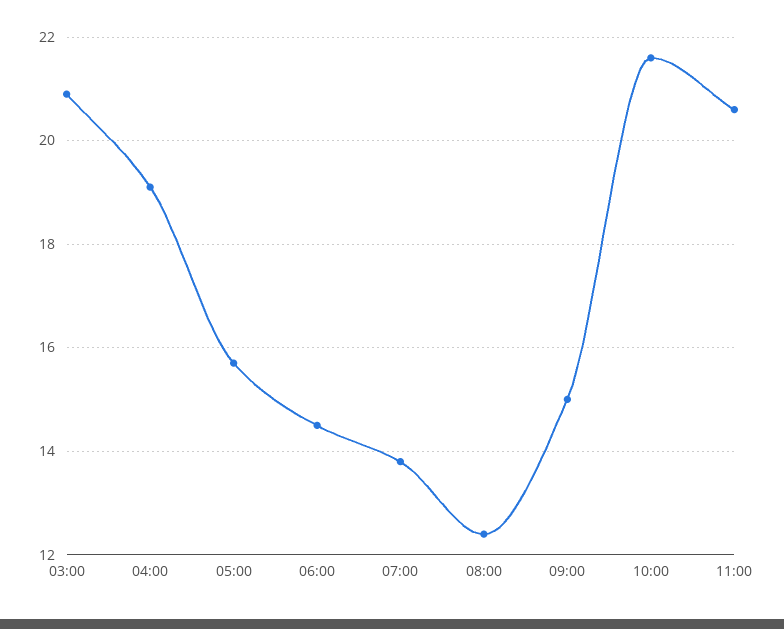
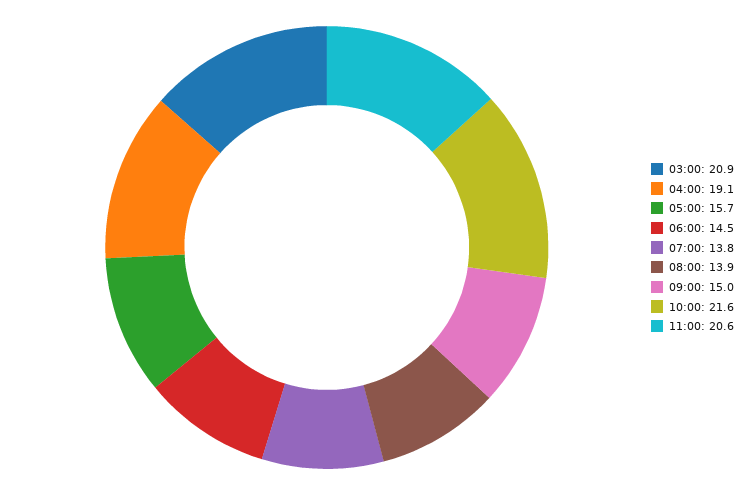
08:00: 12.5 -> 13.9

